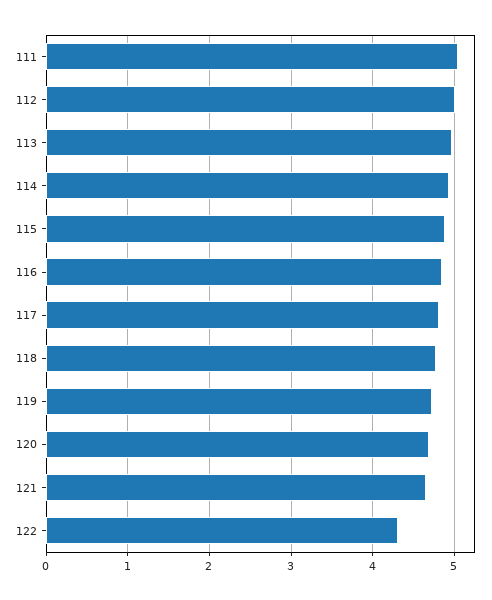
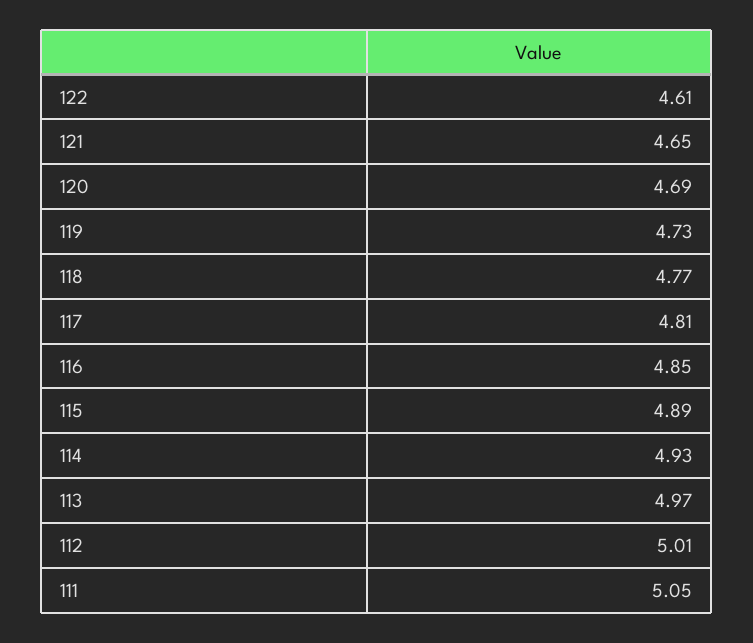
122: 4.3 -> 4.61

